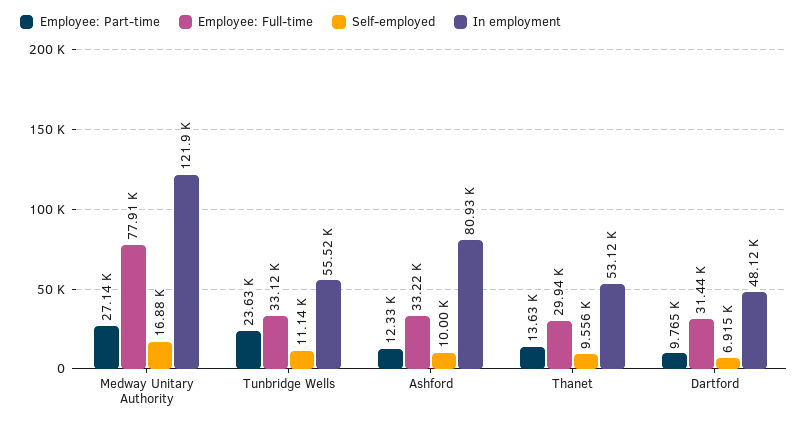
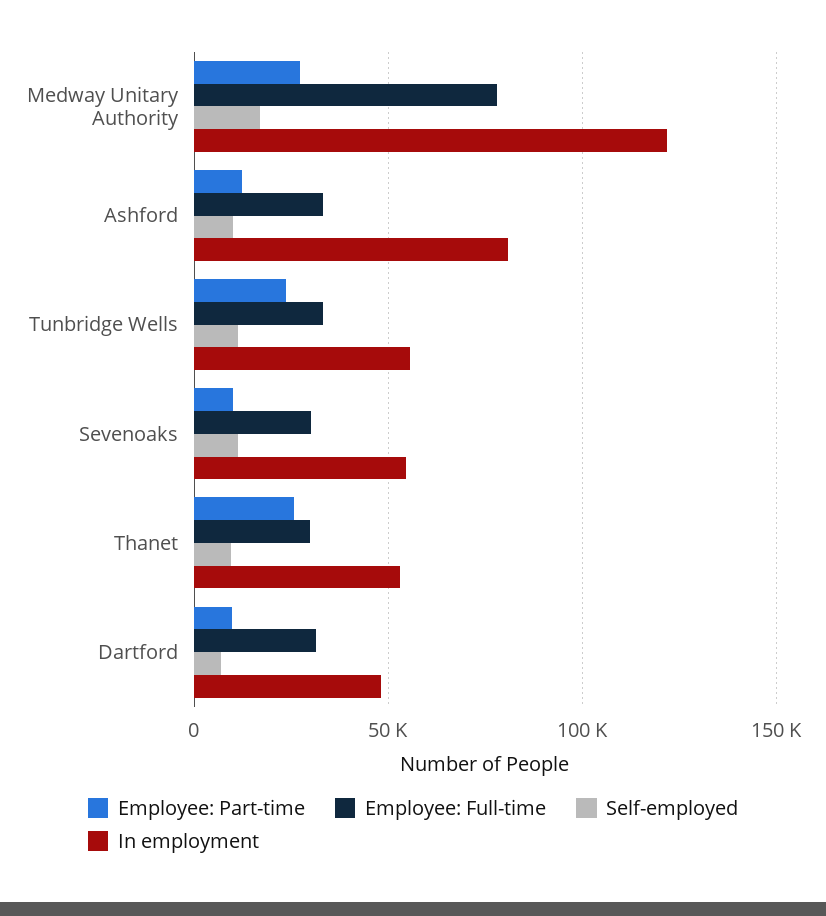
Employee: Part-time, Thanet: 13630 -> 25000
Employee: Part-time, Sevenoaks: none -> 10000
Employee: Full-time, Sevenoaks: none -> 30000
Self-employed, Sevenoaks: none -> 10000
In employment, Sevenoaks: none -> 55000

